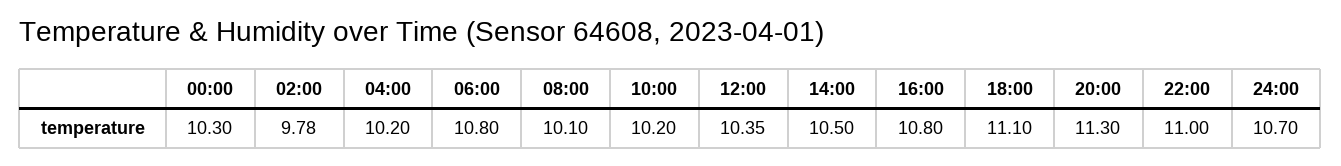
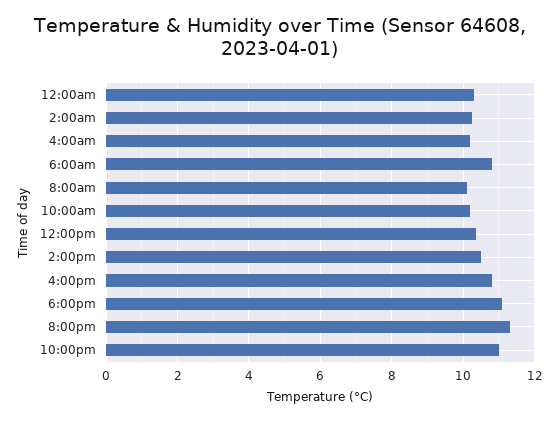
02:00: 9.78 -> 10.2
24:00: 10.7 -> none

